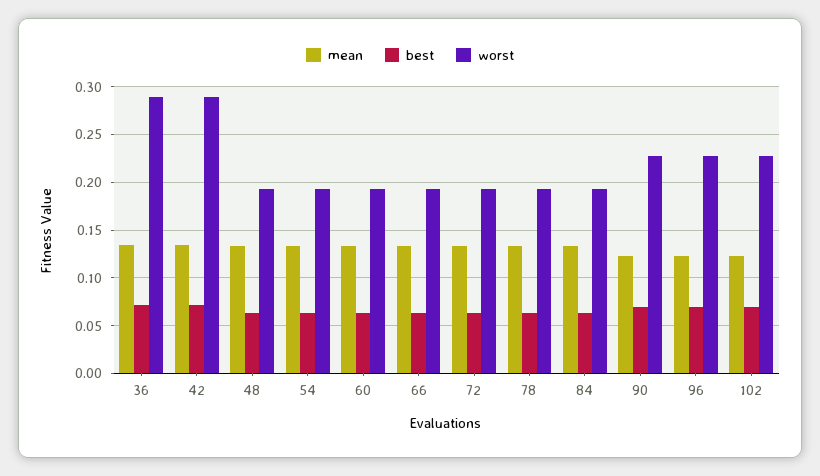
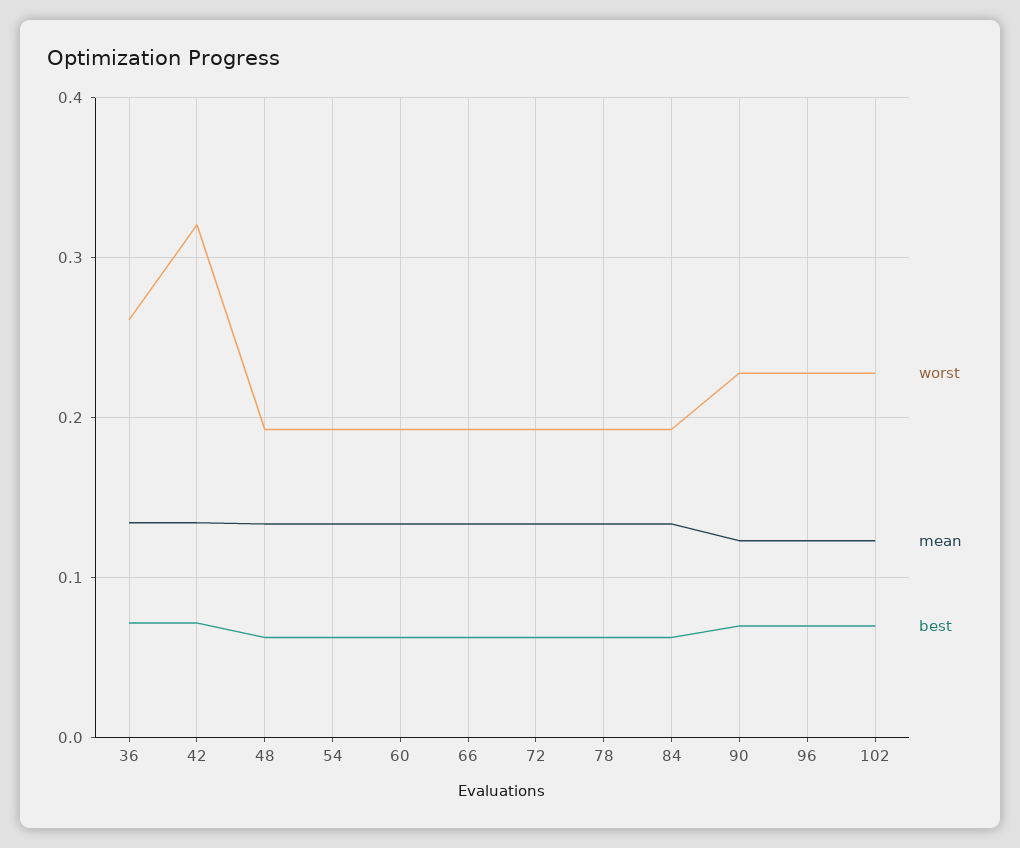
worst, 36: 0.29 -> 0.26
worst, 42: 0.29 -> 0.32

